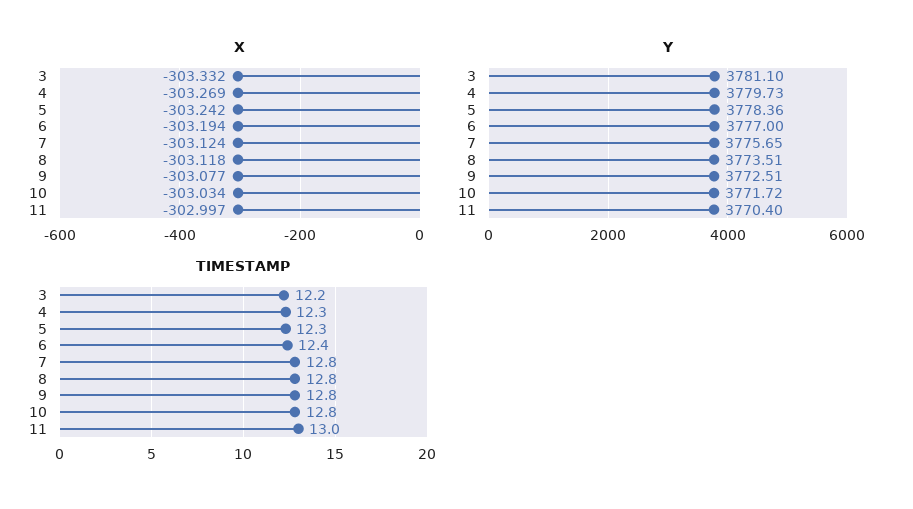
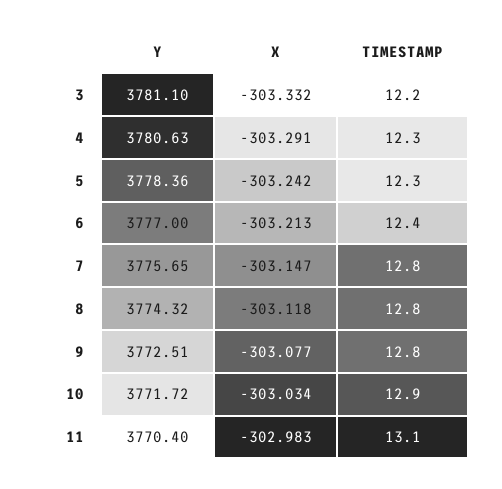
X, 4: -303.269 -> -303.291
X, 6: -303.194 -> -303.213
X, 7: -303.124 -> -303.147
X, 11: -302.997 -> -302.983
Y, 4: 3779.73 -> 3780.63
Y, 8: 3773.51 -> 3774.32
TIMESTAMP, 10: 12.8 -> 12.9
TIMESTAMP, 11: 13 -> 13.1

